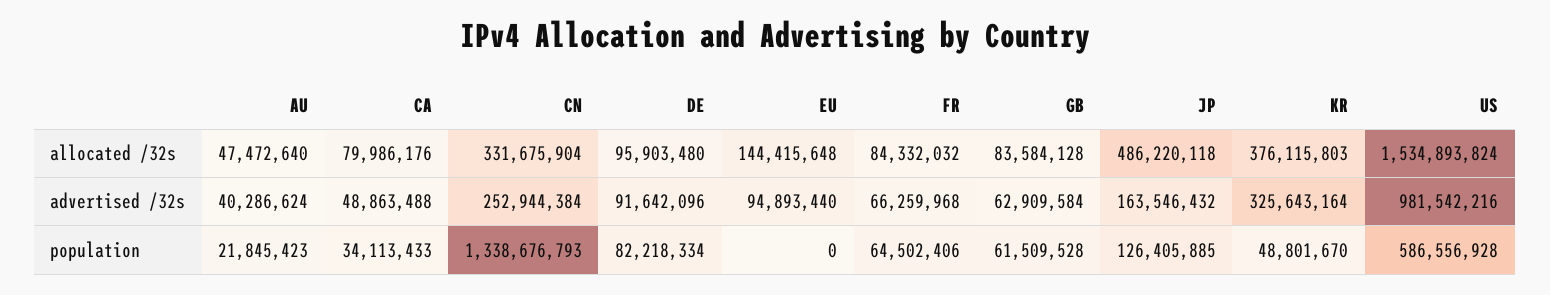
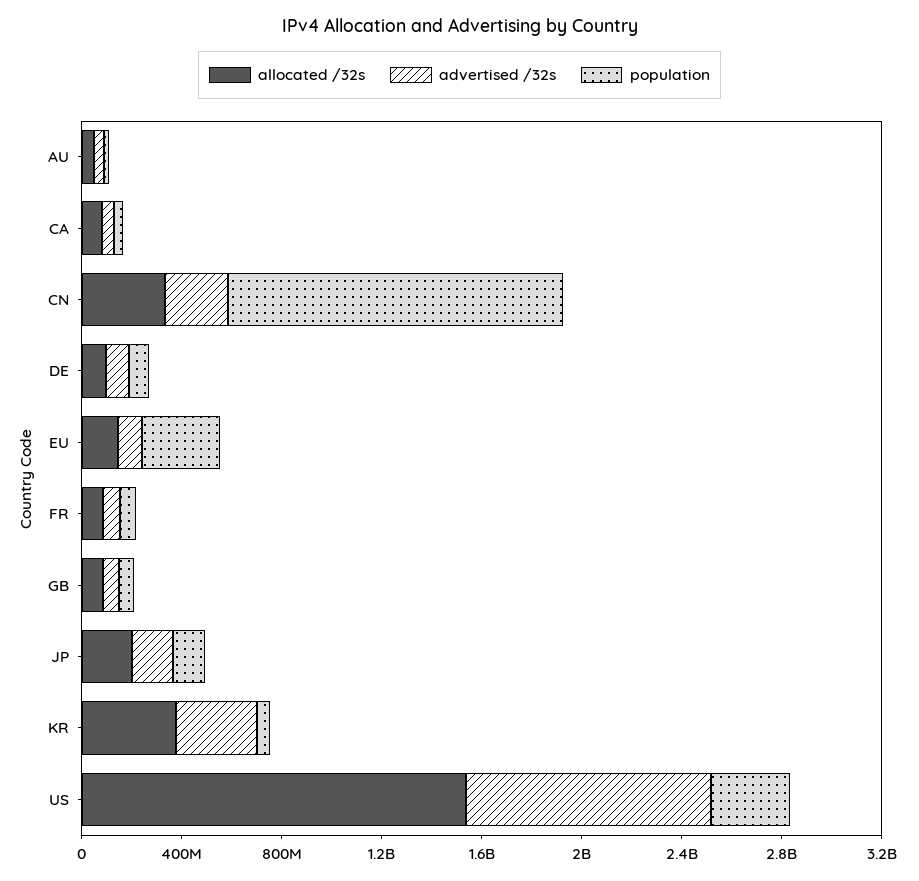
allocated /32s, JP: 486220118 -> 200000000
population, EU: 0 -> 300000000
population, US: 586556928 -> 300000000

